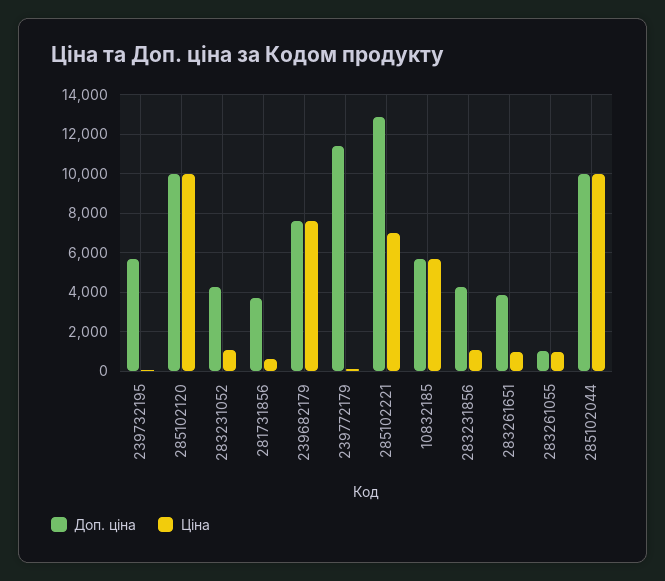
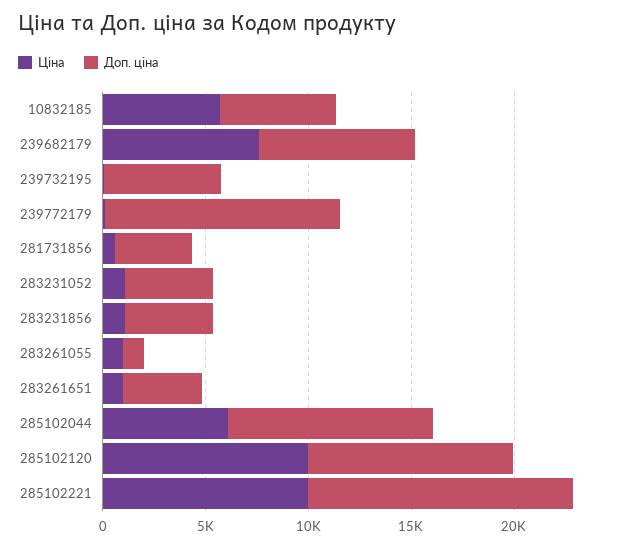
Ціна, 285102221: 7000 -> 10000
Ціна, 285102044: 10000 -> 6000

